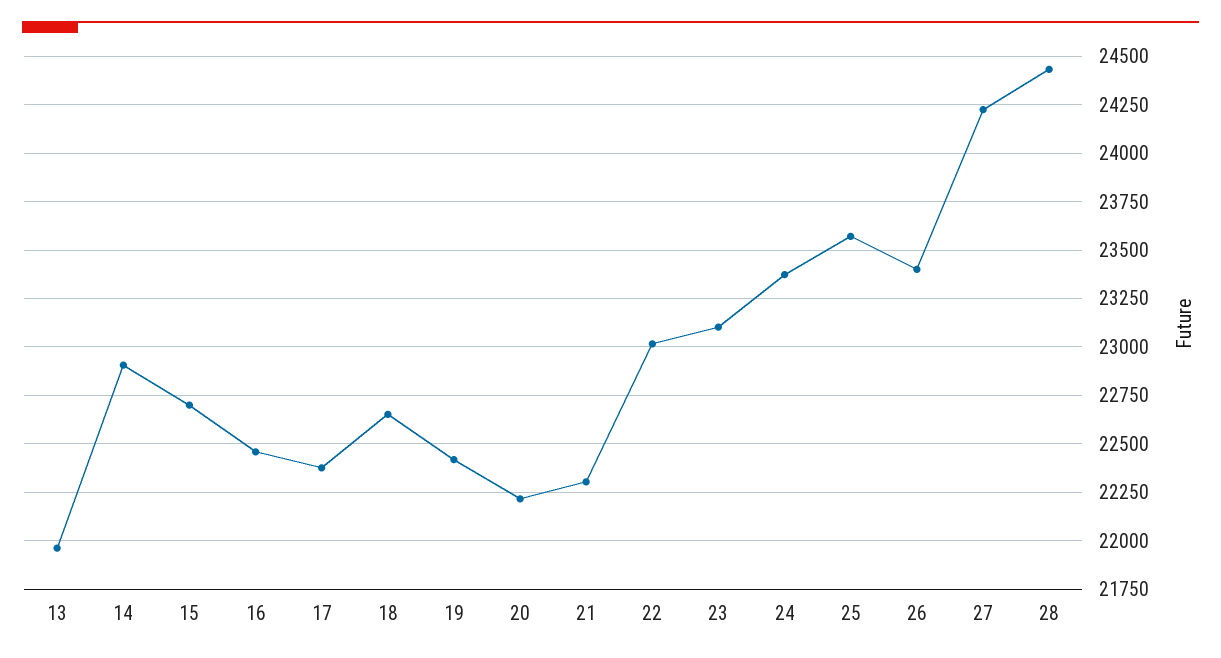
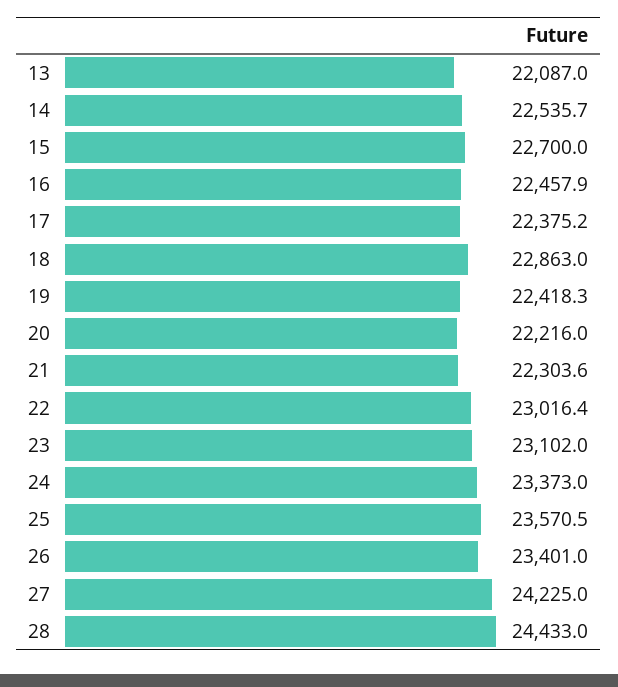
13: 21950 -> 22087
14: 22900 -> 22535.7
18: 22650 -> 22863

